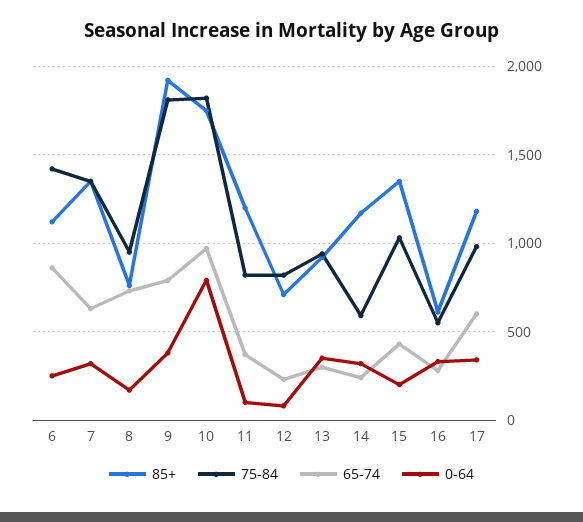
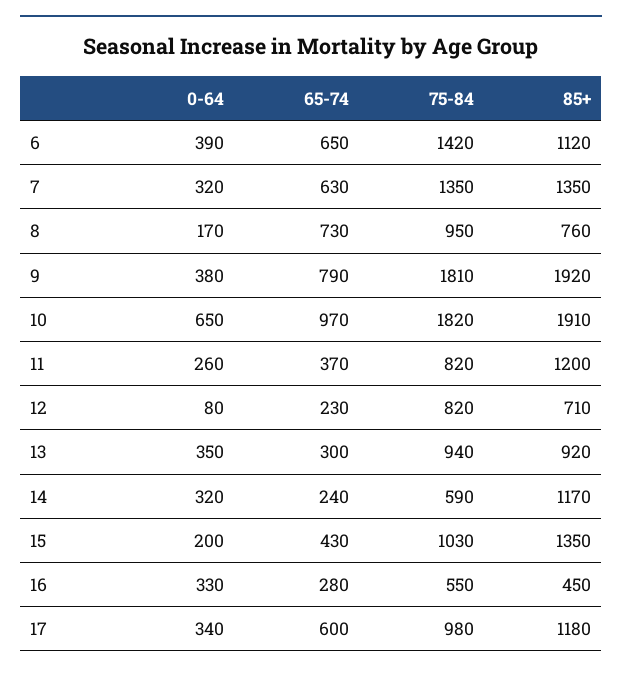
65-74, 6: 850 -> 650
0-64, 6: 250 -> 390
85+, 10: 1750 -> 1910
0-64, 10: 800 -> 650
0-64, 11: 100 -> 260
85+, 16: 600 -> 450

